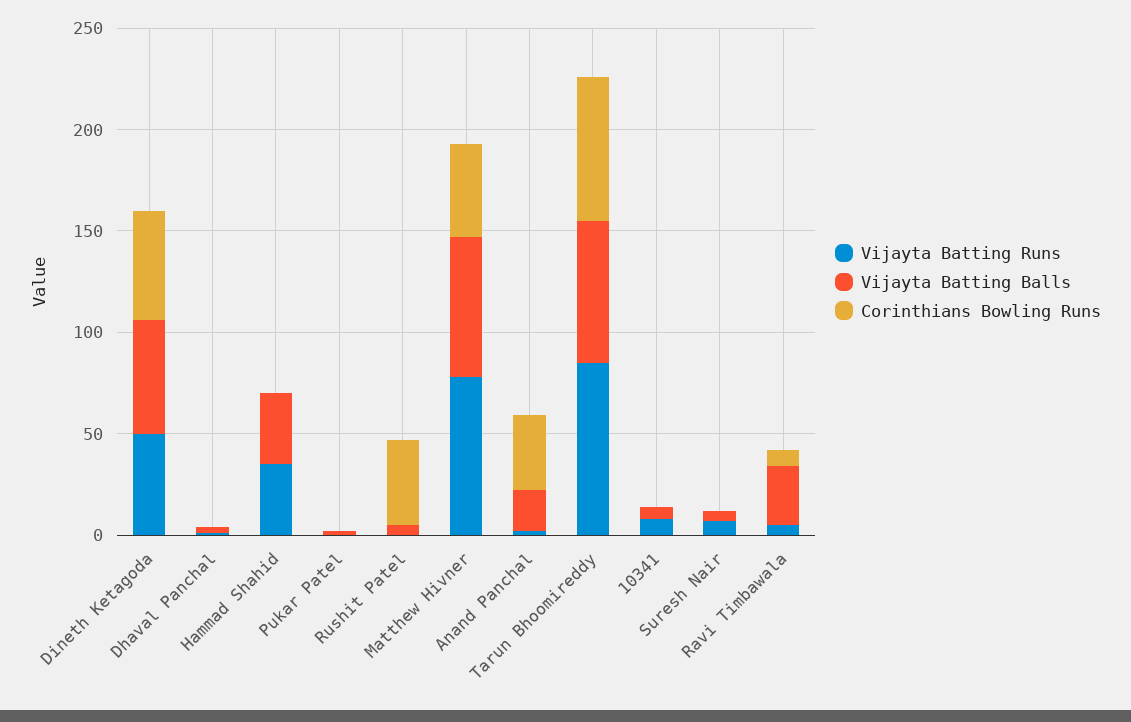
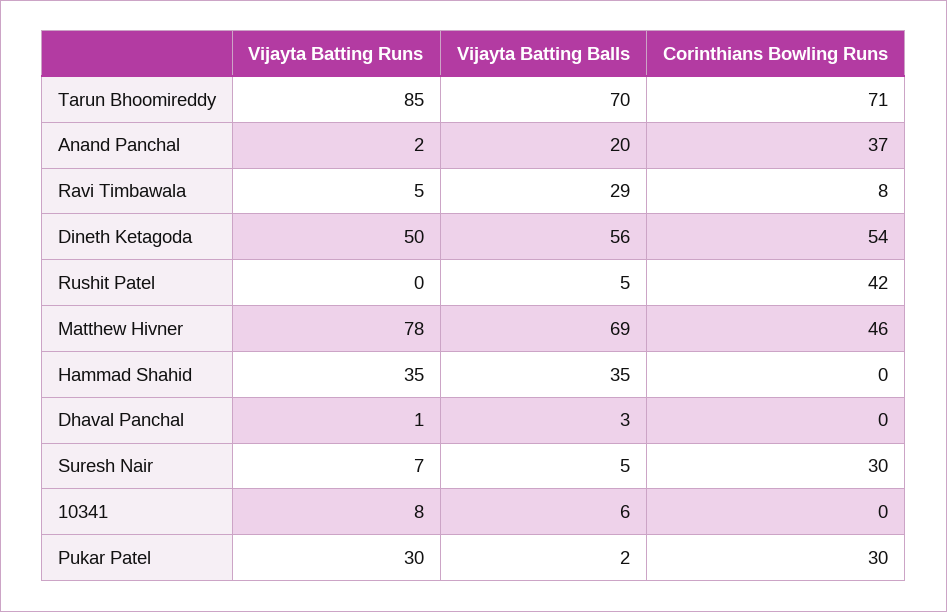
Vijayta Batting Runs, Pukar Patel: 0 -> 30
Corinthians Bowling Runs, Pukar Patel: 0 -> 30
Corinthians Bowling Runs, Suresh Nair: 0 -> 30

